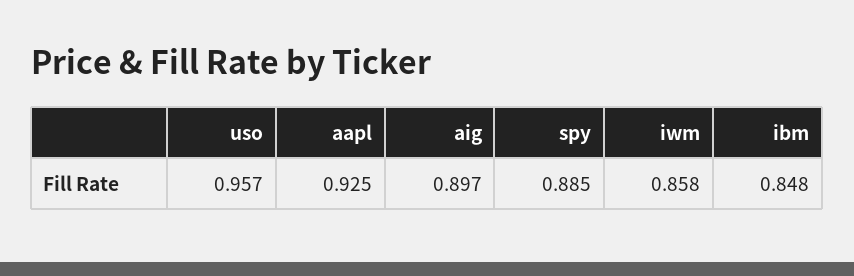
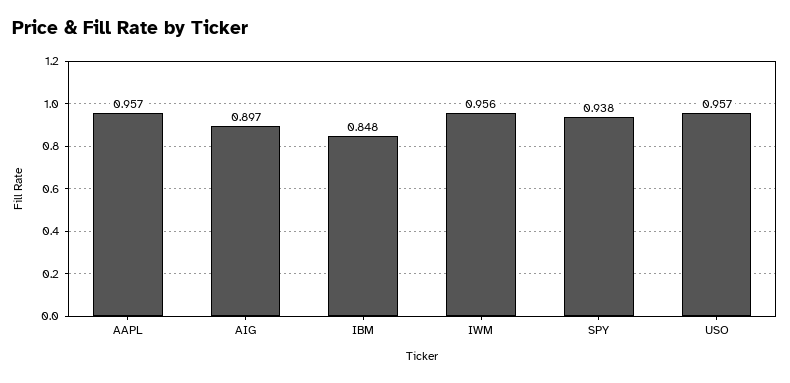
aapl: 0.925 -> 0.957
spy: 0.885 -> 0.938
iwm: 0.858 -> 0.956

